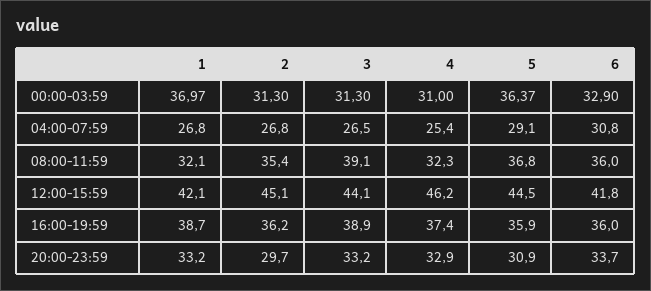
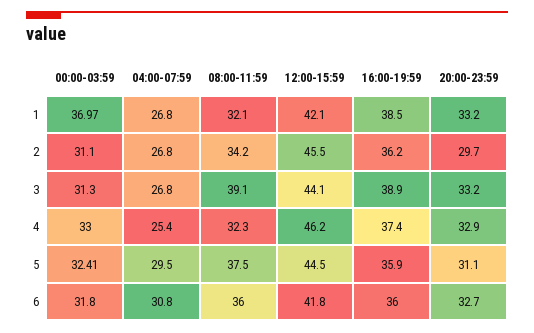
2, 00:00-03:59: 31.3 -> 31.1
4, 00:00-03:59: 31 -> 33
5, 00:00-03:59: 36.37 -> 32.41
6, 00:00-03:59: 32.9 -> 31.8
3, 04:00-07:59: 26.5 -> 26.8
5, 04:00-07:59: 29.1 -> 29.5
2, 08:00-11:59: 35.4 -> 34.2
5, 08:00-11:59: 36.8 -> 37.5
2, 12:00-15:59: 45.1 -> 45.5
1, 16:00-19:59: 38.7 -> 38.5
5, 20:00-23:59: 30.9 -> 31.1
6, 20:00-23:59: 33.7 -> 32.7

